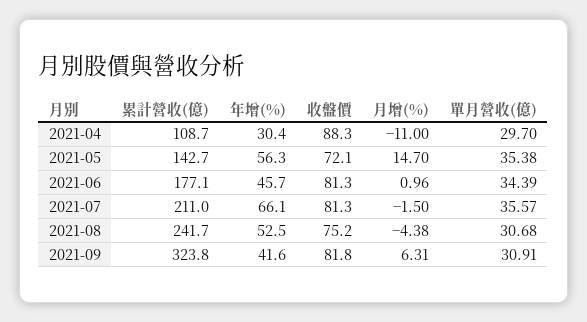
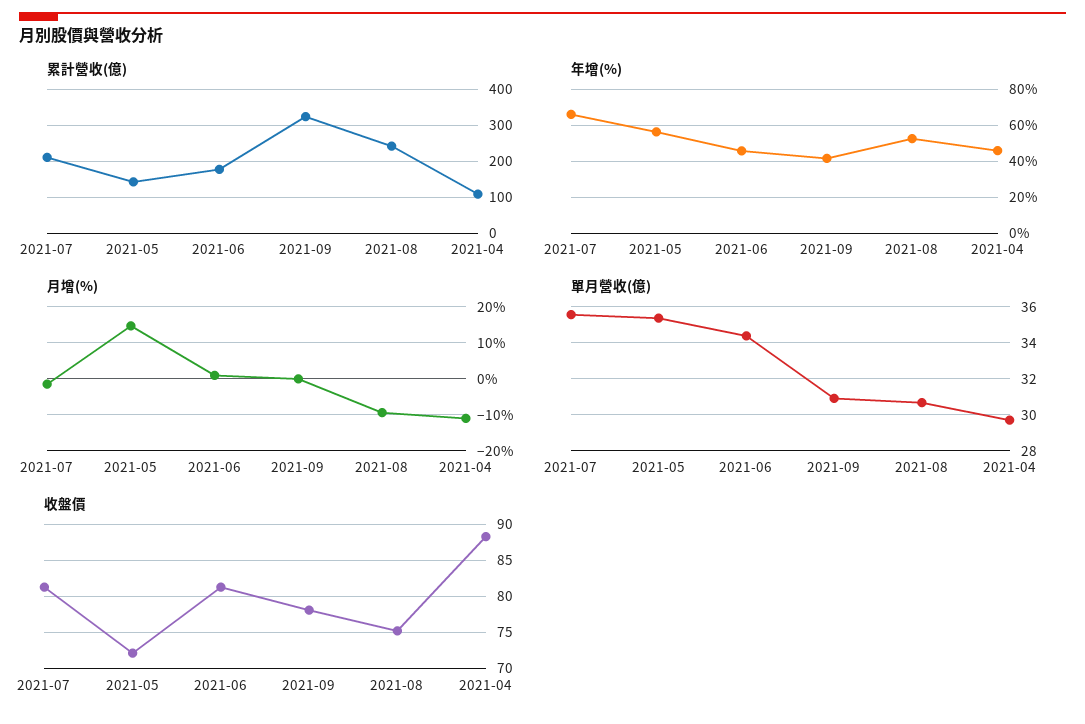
年增(%), 2021-04: 30.4 -> 45
月增(%), 2021-08: -4.38 -> -10
收盤價, 2021-09: 81.8 -> 78
月增(%), 2021-09: 6.31 -> 0

